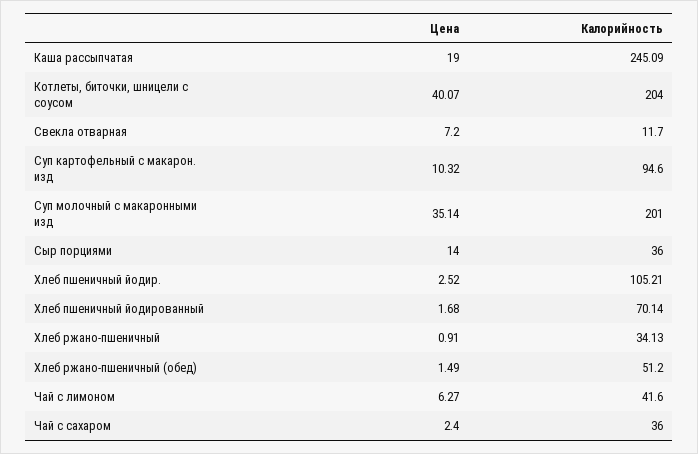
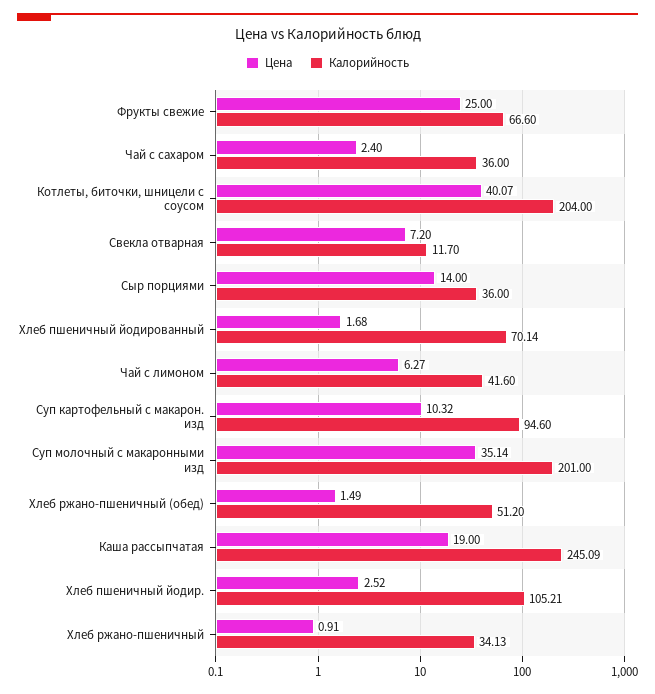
Цена, Фрукты свежие: none -> 25
Калорийность, Фрукты свежие: none -> 66.6

